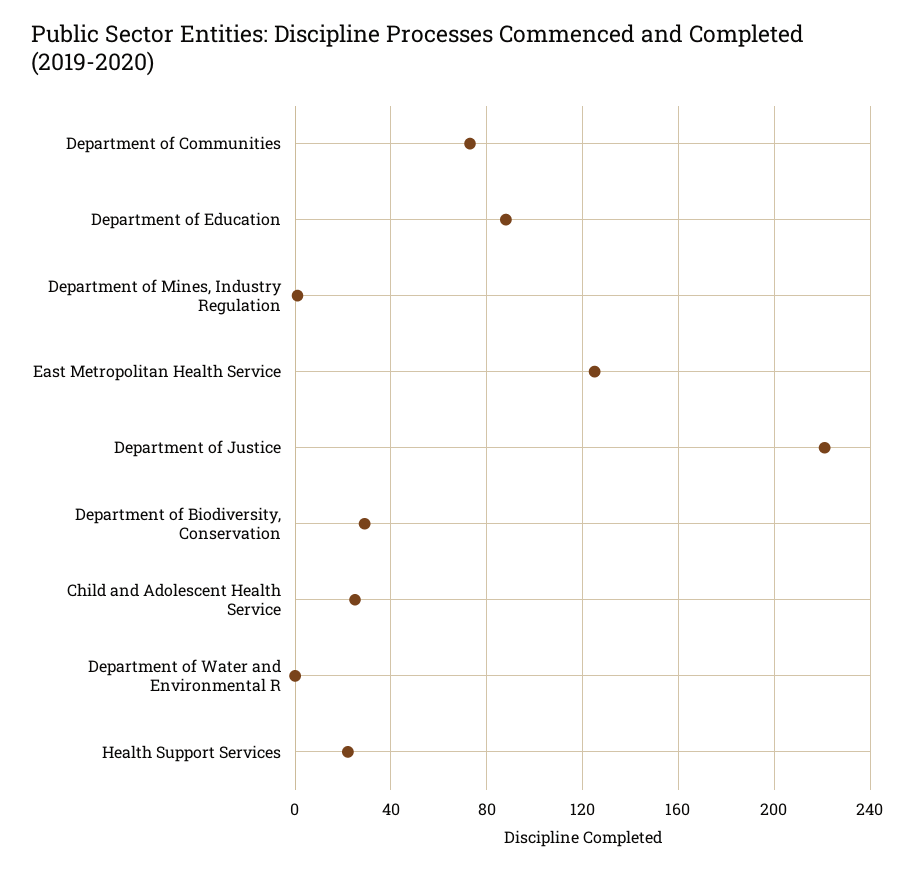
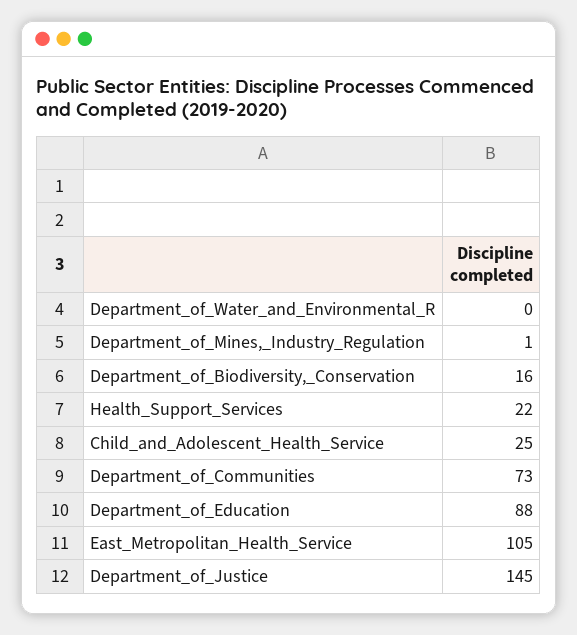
East Metropolitan Health Service: 125 -> 105
Department of Justice: 220 -> 145
Department of Biodiversity, Conservation: 30 -> 16

